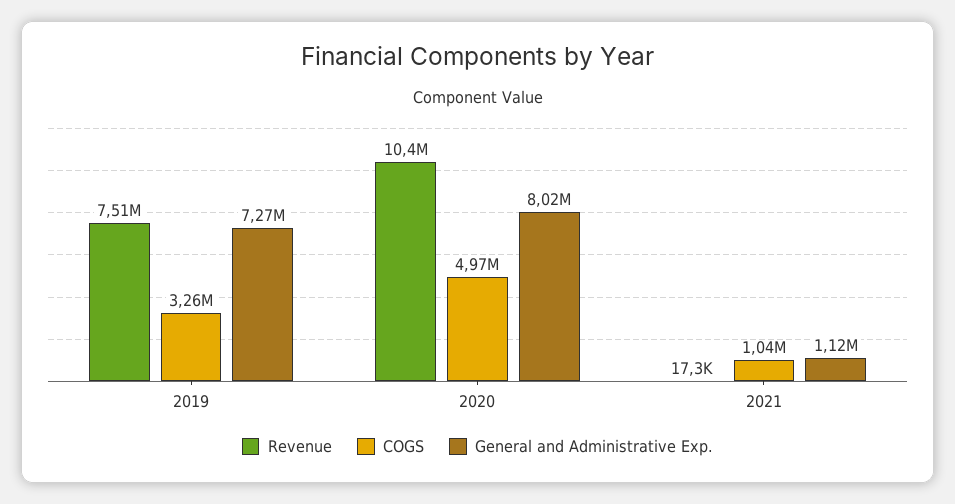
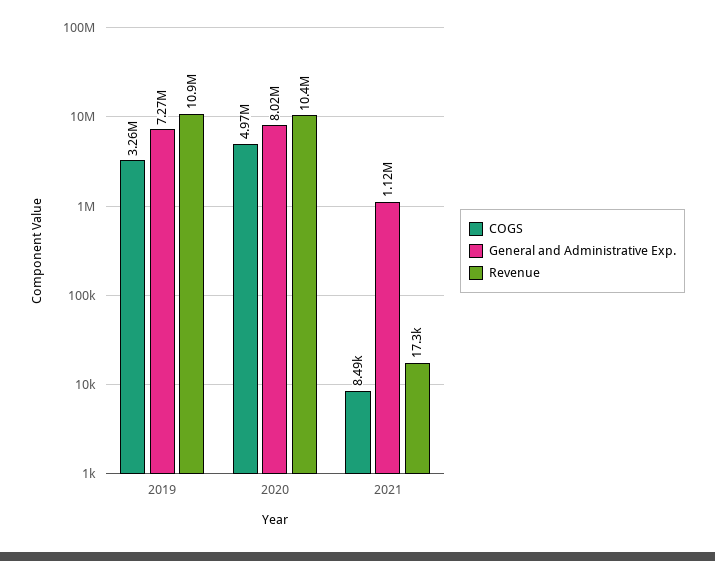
Revenue, 2019: 7510000 -> 10900000
COGS, 2021: 1040000 -> 8490

